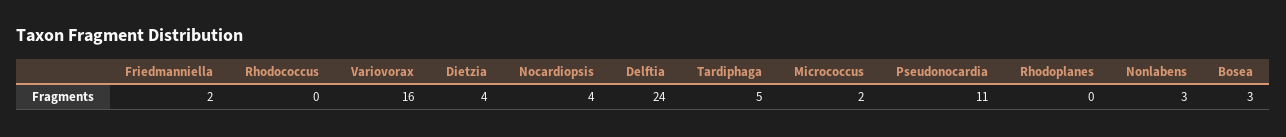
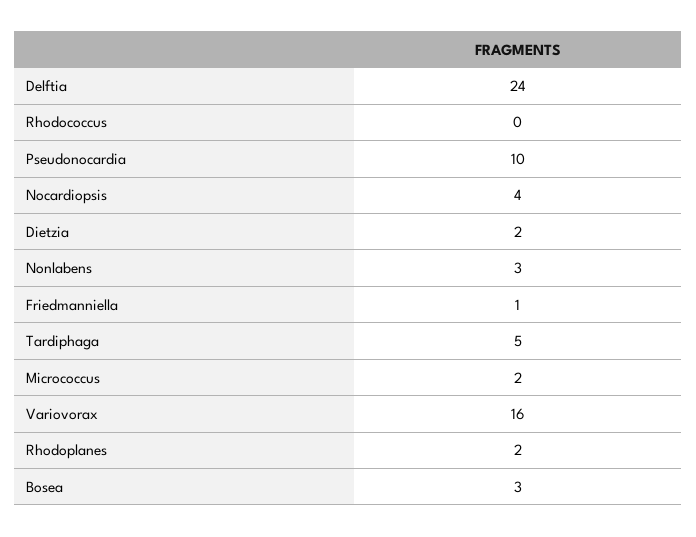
Friedmanniella: 2 -> 1
Dietzia: 4 -> 2
Pseudonocardia: 11 -> 10
Rhodoplanes: 0 -> 2

